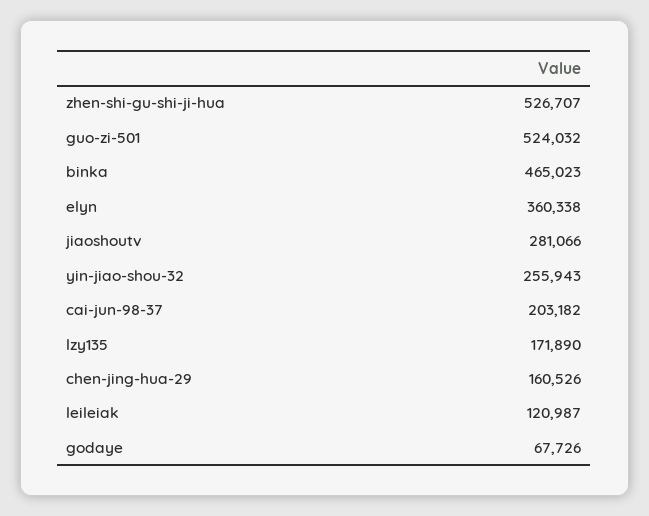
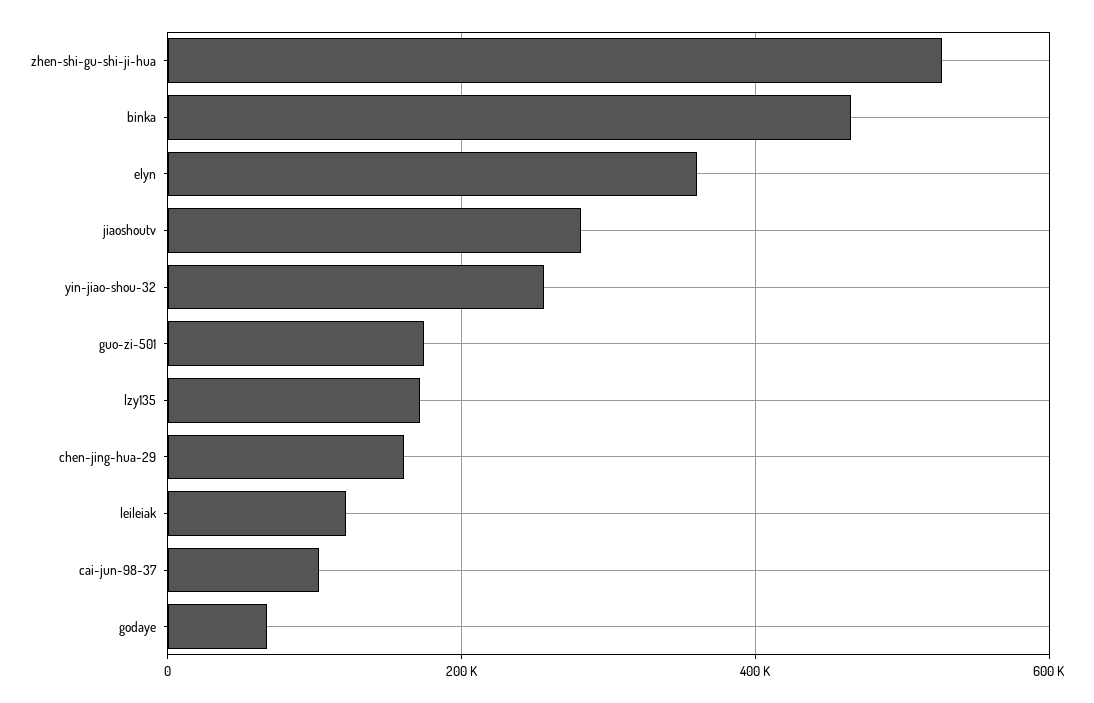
guo-zi-501: 524032 -> 180000
cai-jun-98-37: 203182 -> 100000

